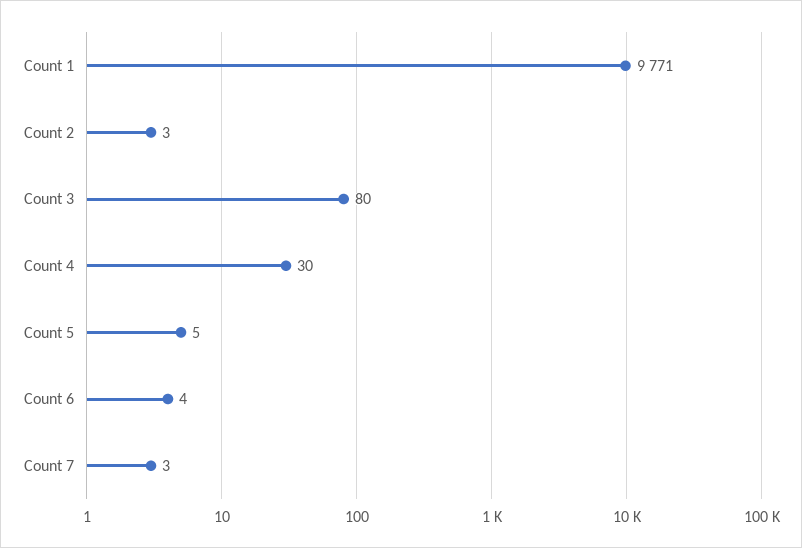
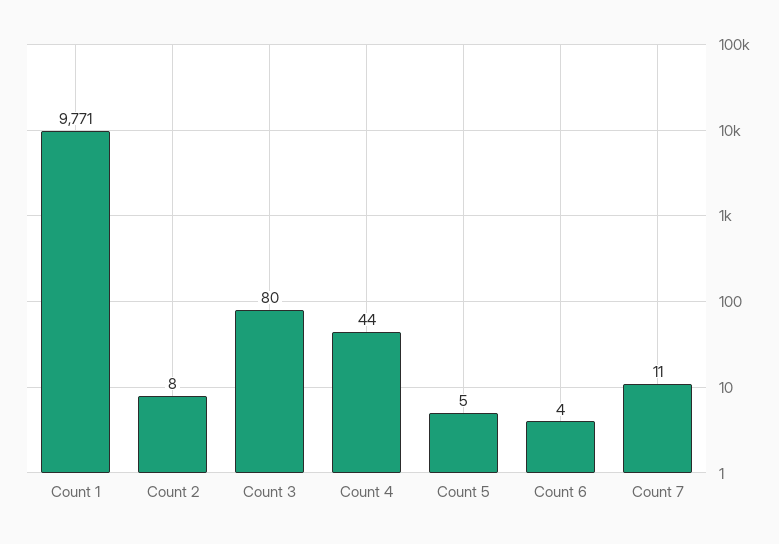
Count 2: 3 -> 8
Count 4: 30 -> 44
Count 7: 3 -> 11

